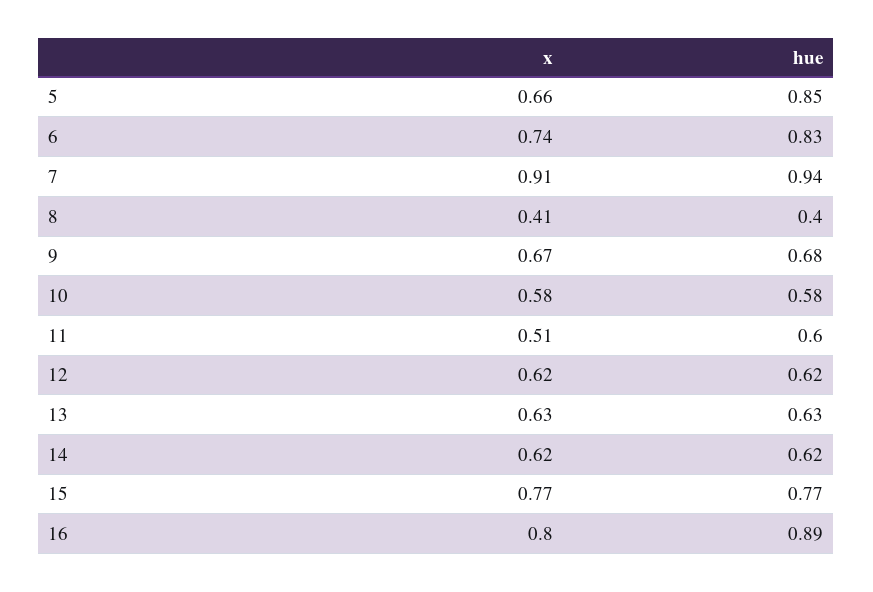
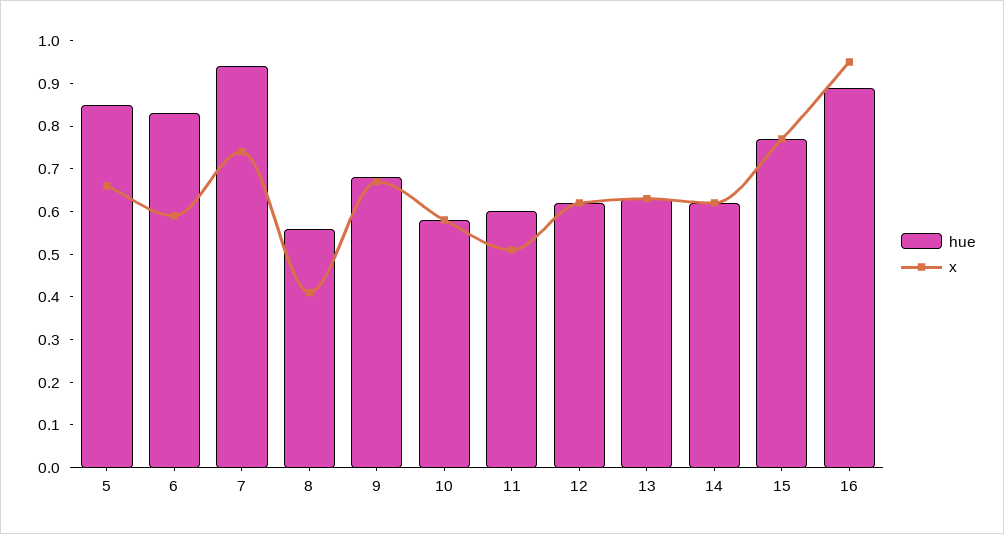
x, 6: 0.74 -> 0.6
x, 7: 0.91 -> 0.75
hue, 8: 0.4 -> 0.55
x, 16: 0.8 -> 0.95

